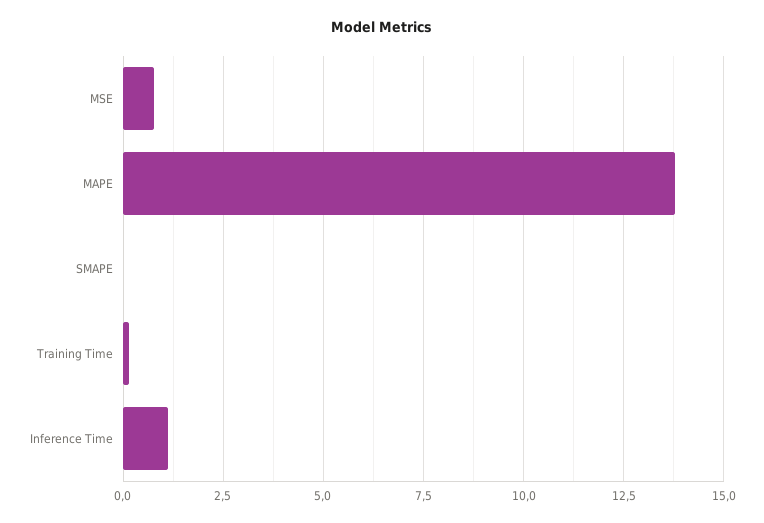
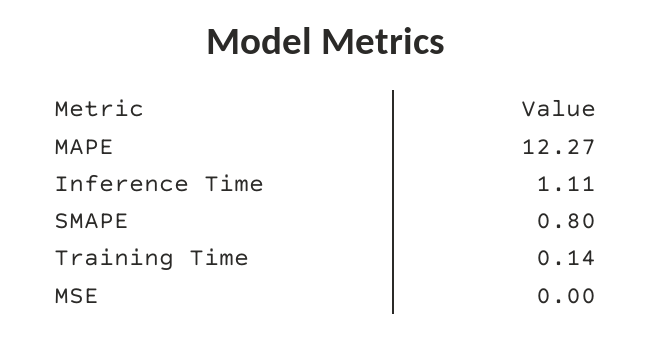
MSE: 0.75 -> 0
MAPE: 13.75 -> 12.27
SMAPE: 0 -> 0.8

